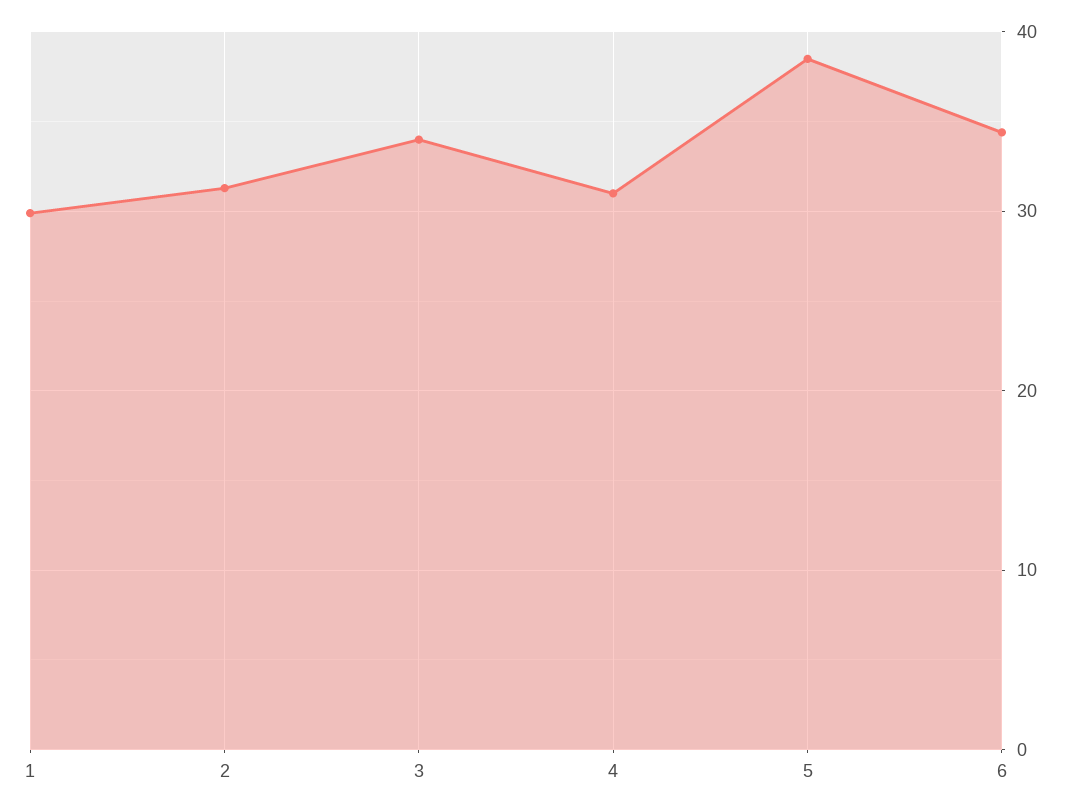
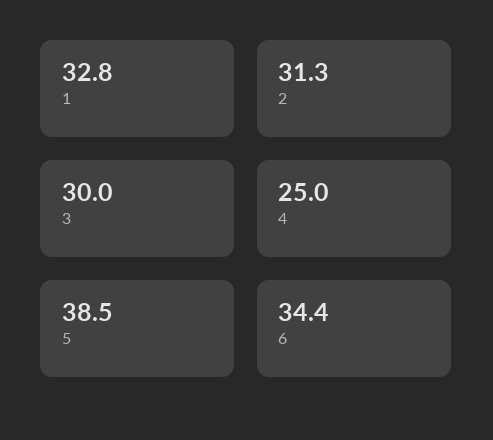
1: 30 -> 32.8
3: 34 -> 30
4: 31 -> 25

